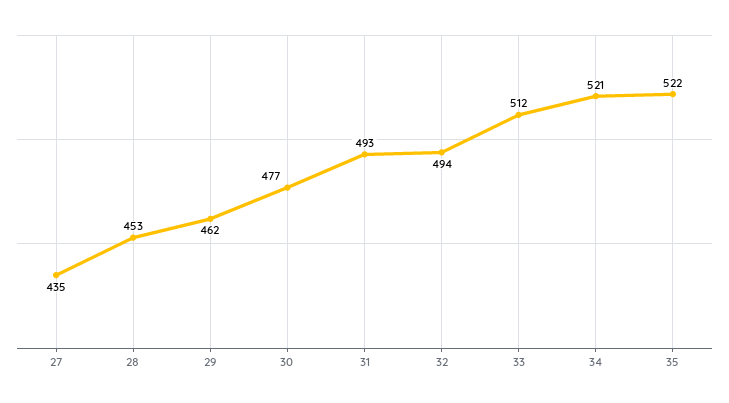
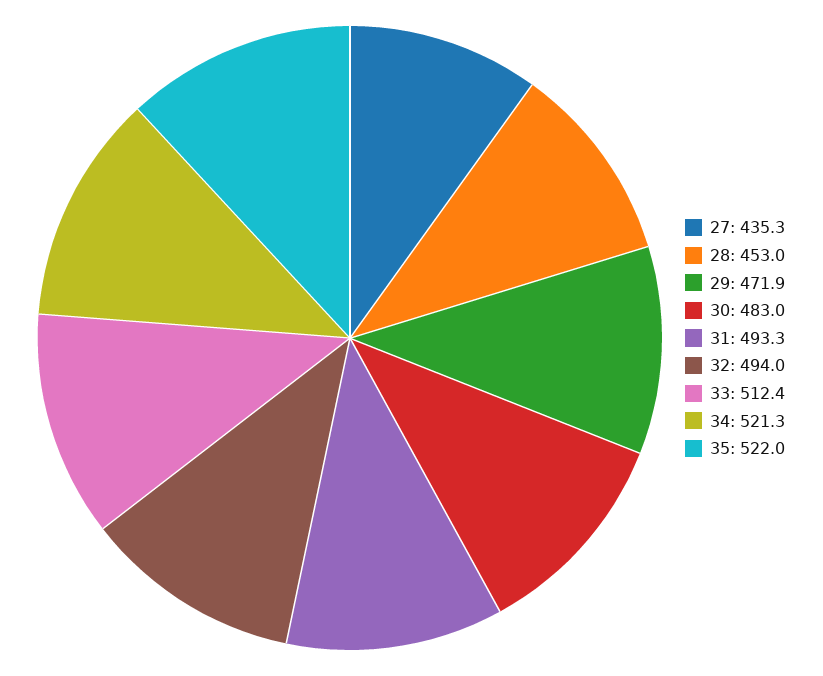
29: 462 -> 471.9
30: 477 -> 483

